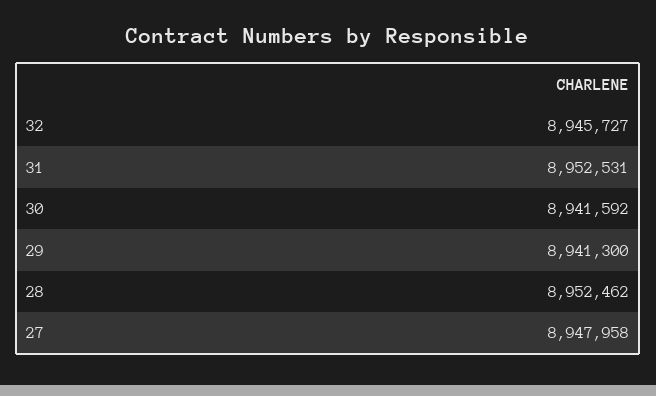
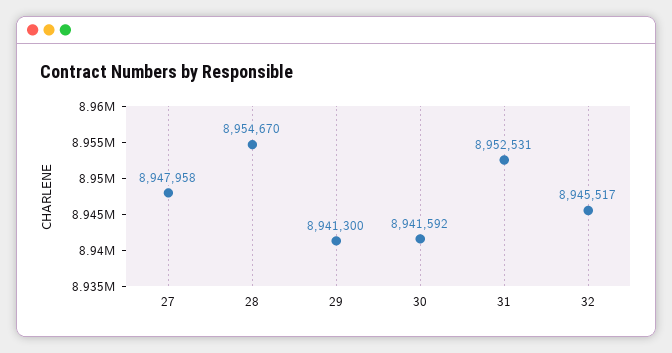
32: 8945727 -> 8945517
28: 8952462 -> 8954670

